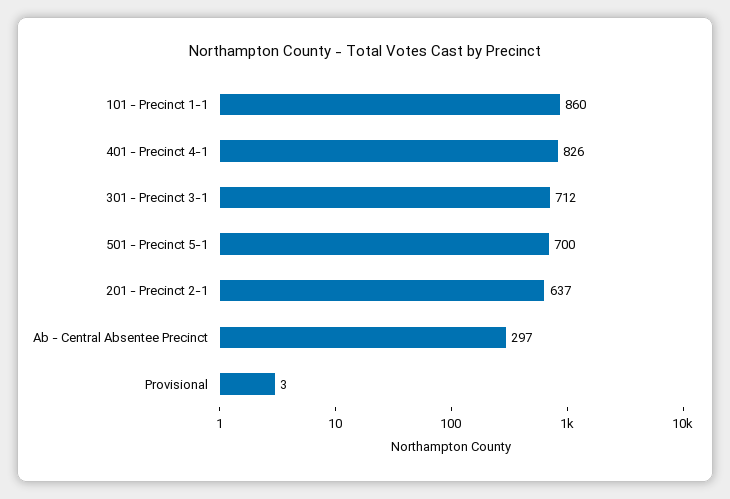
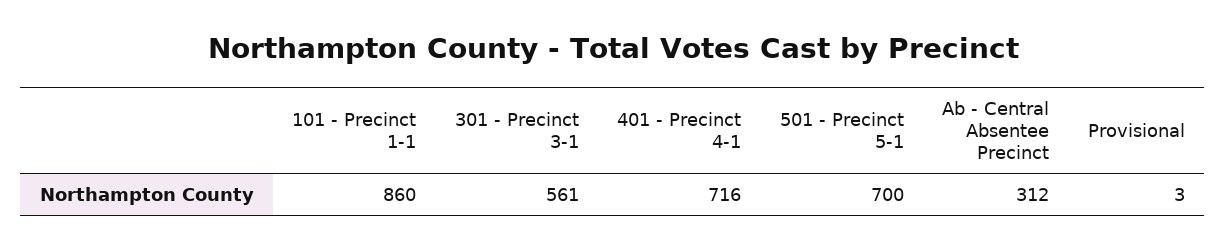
401 - Precinct 4-1: 826 -> 716
301 - Precinct 3-1: 712 -> 561
201 - Precinct 2-1: 637 -> none
Ab - Central Absentee Precinct: 297 -> 312

